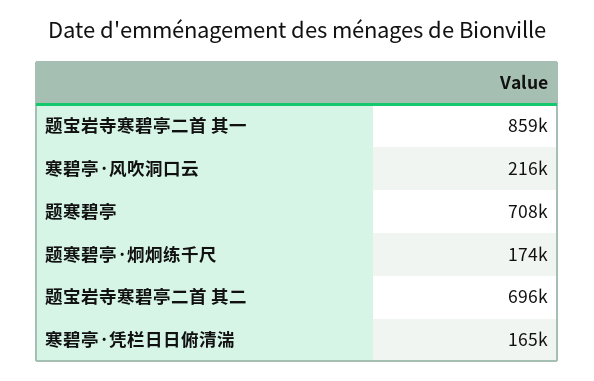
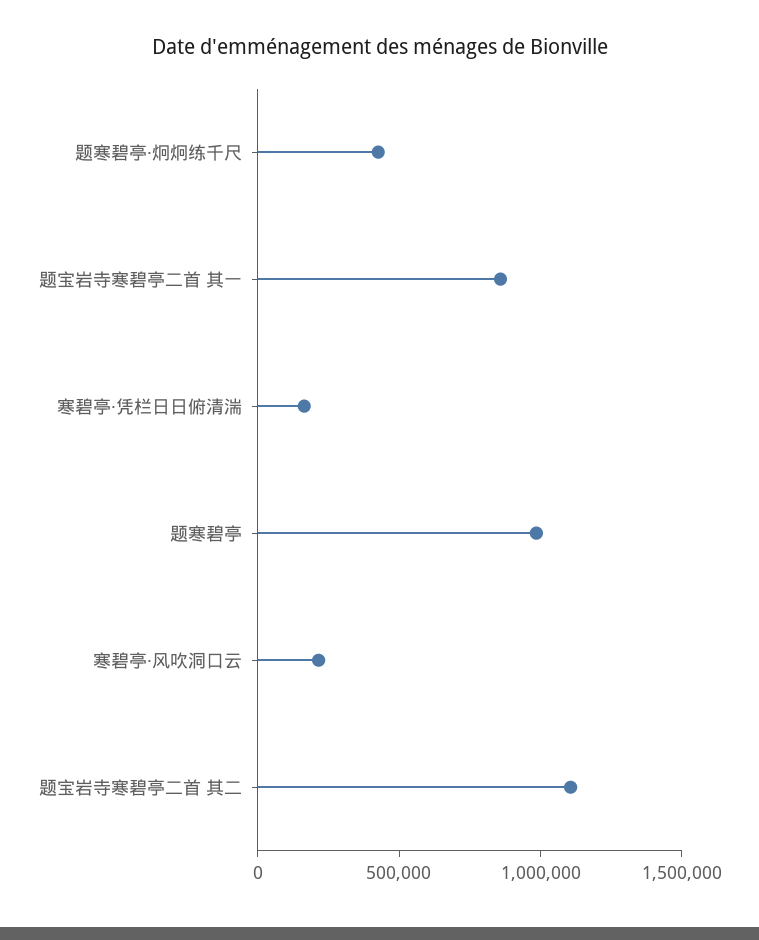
题寒碧亭: 708000 -> 1000000
题寒碧亭·炯炯练千尺: 174000 -> 400000
题宝岩寺寒碧亭二首 其二: 696000 -> 1100000

